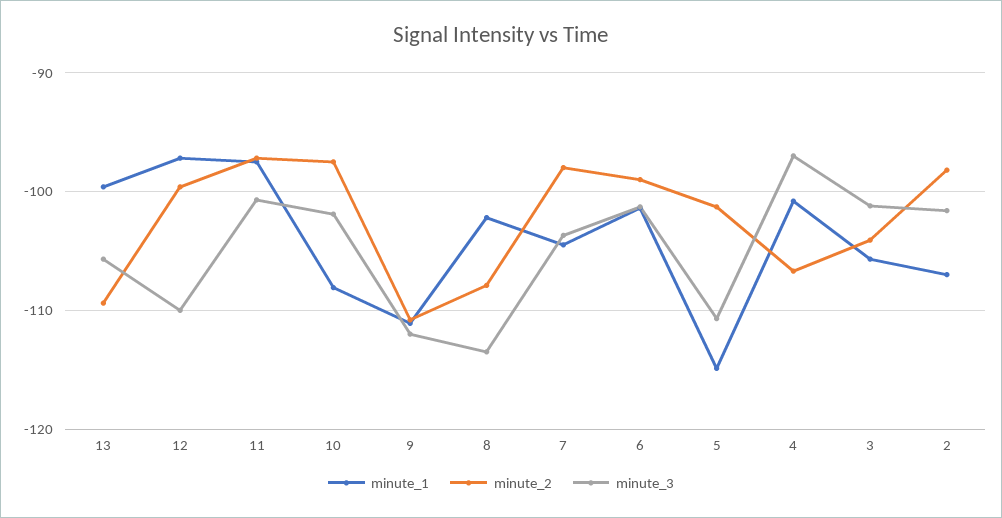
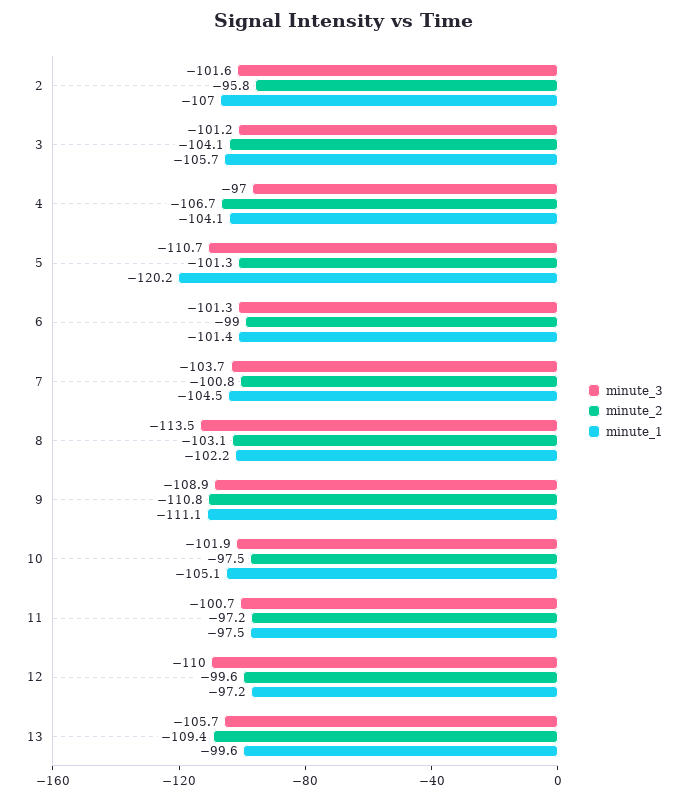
minute_1, 10: -108 -> -105.1
minute_3, 9: -112 -> -108.9
minute_2, 8: -108 -> -103.1
minute_2, 7: -98 -> -100.8
minute_1, 5: -115 -> -120.2
minute_1, 4: -101 -> -104.1
minute_2, 2: -98 -> -95.8

